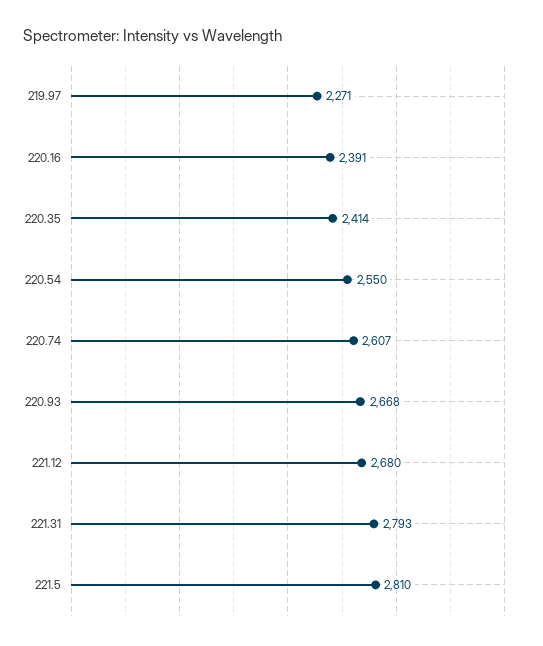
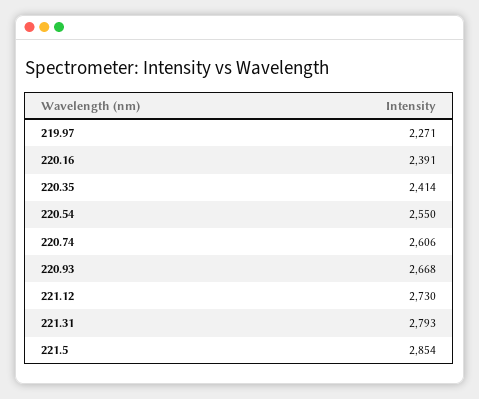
220.74: 2607 -> 2606
221.12: 2680 -> 2730
221.5: 2810 -> 2854

